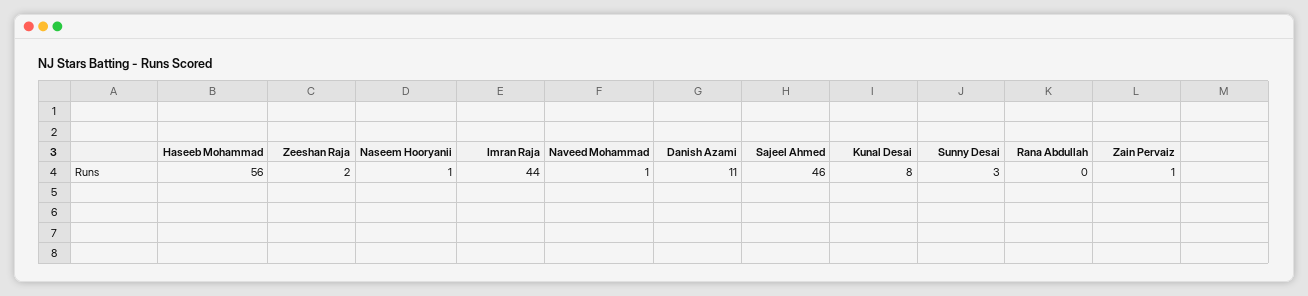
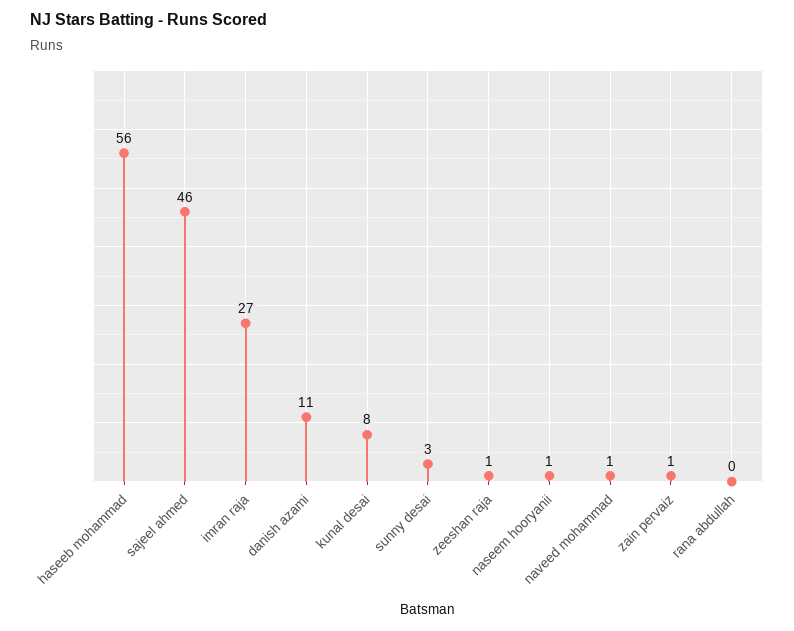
Zeeshan Raja: 2 -> 1
Imran Raja: 44 -> 27

